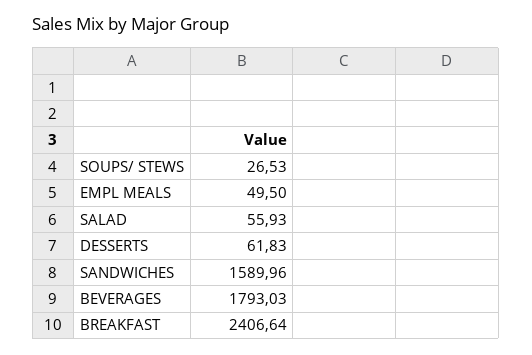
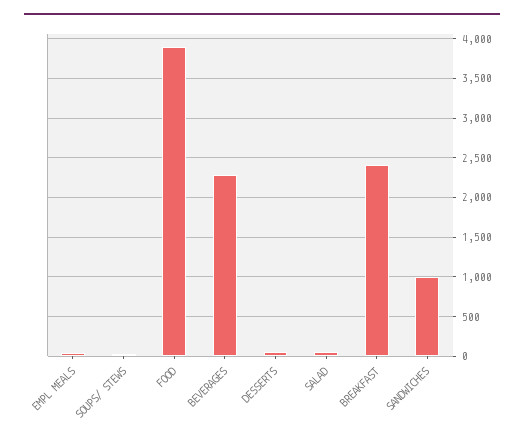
SANDWICHES: 1589.96 -> 1000
BEVERAGES: 1793.03 -> 2300
FOOD: none -> 3900

